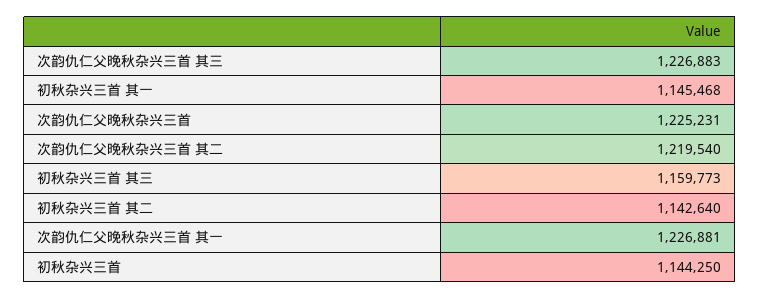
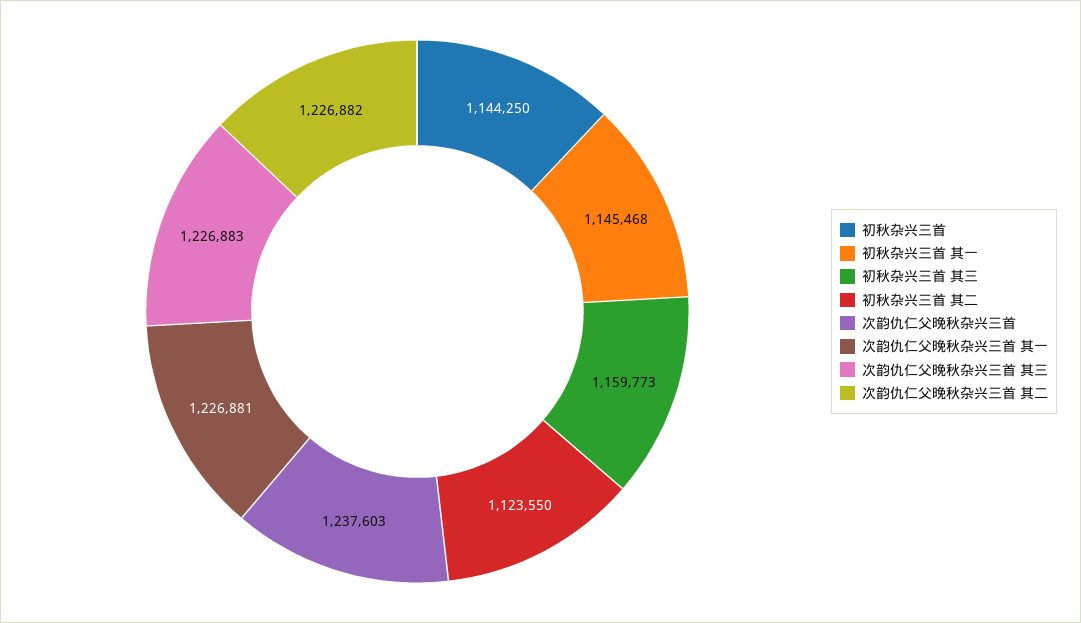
次韵仇仁父晚秋杂兴三首: 1225231 -> 1237603
次韵仇仁父晚秋杂兴三首 其二: 1219540 -> 1226882
初秋杂兴三首 其二: 1142640 -> 1123550

